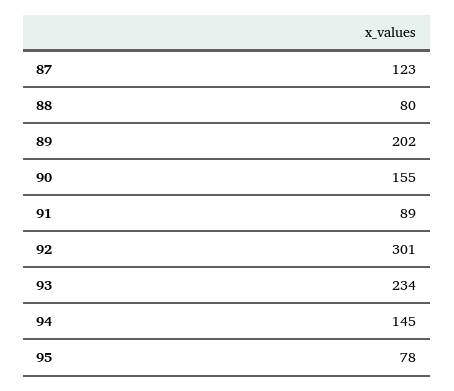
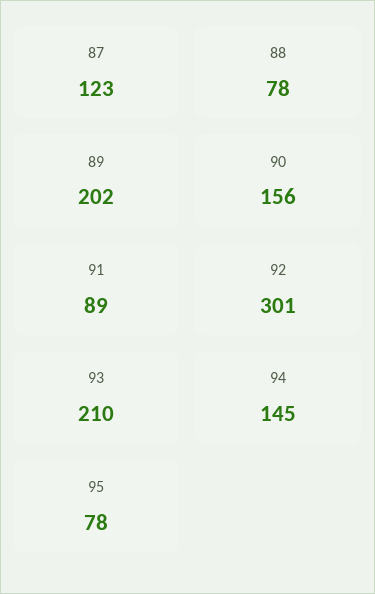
88: 80 -> 78
90: 155 -> 156
93: 234 -> 210

